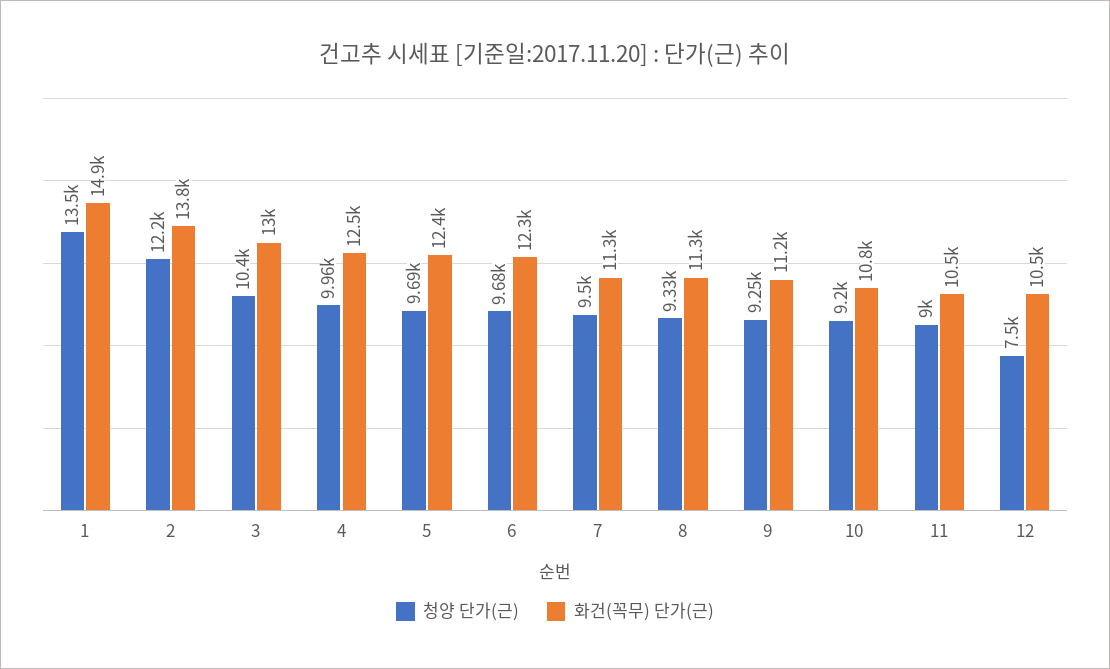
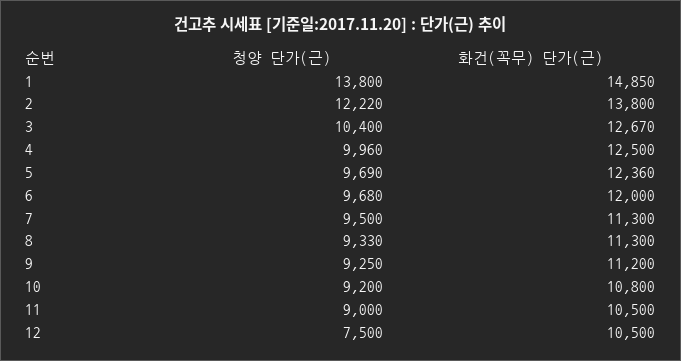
청양 단가(근), 1: 13500 -> 13800
화건(꼭무) 단가(근), 3: 13000 -> 12670
화건(꼭무) 단가(근), 6: 12300 -> 12000

